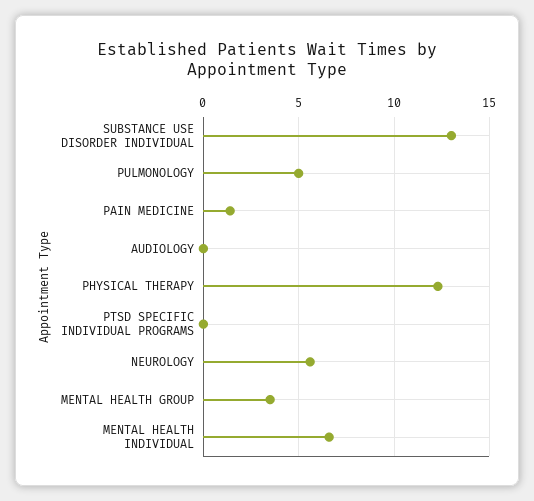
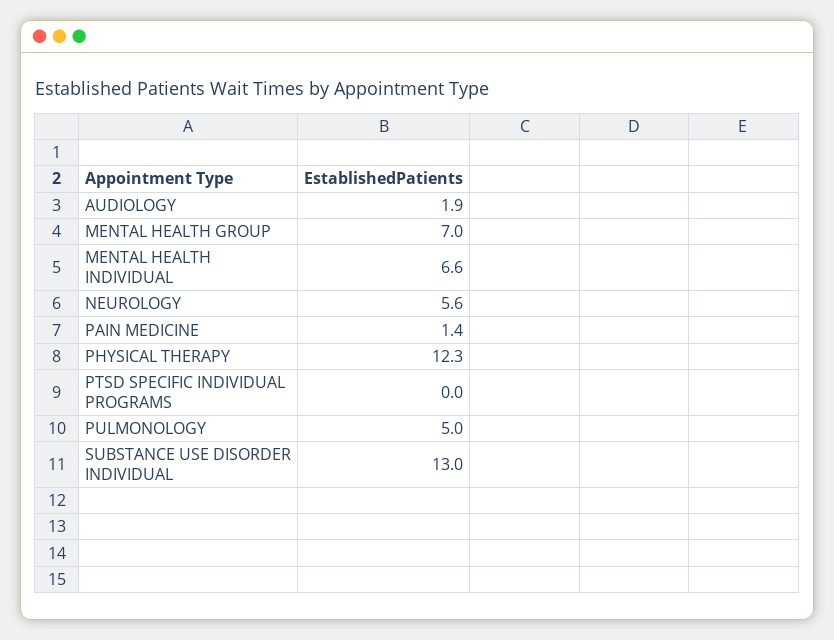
AUDIOLOGY: 0 -> 1.9
MENTAL HEALTH GROUP: 3.5 -> 7

